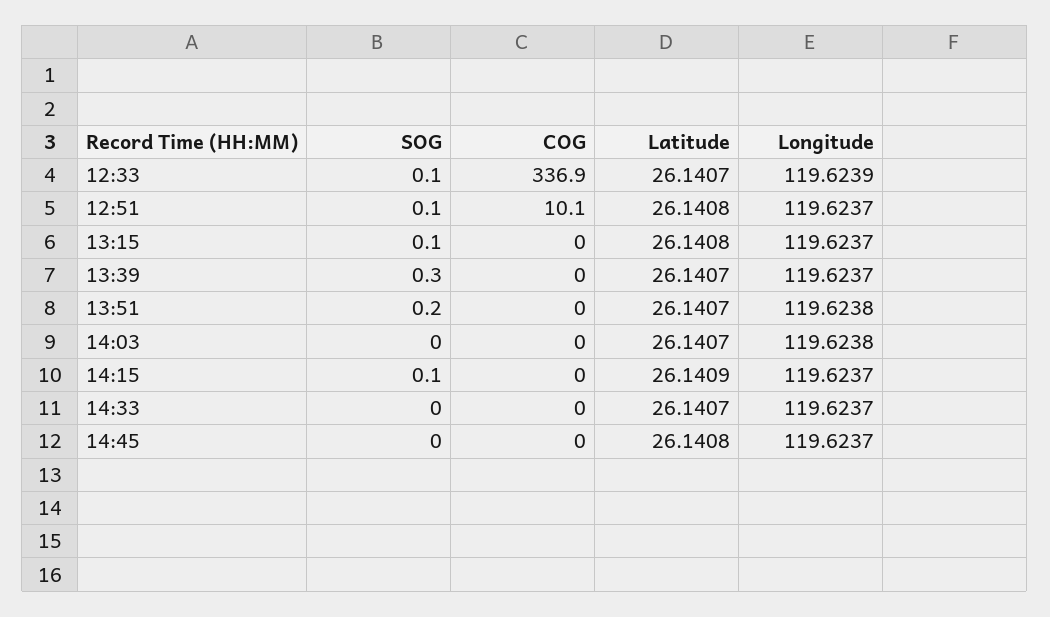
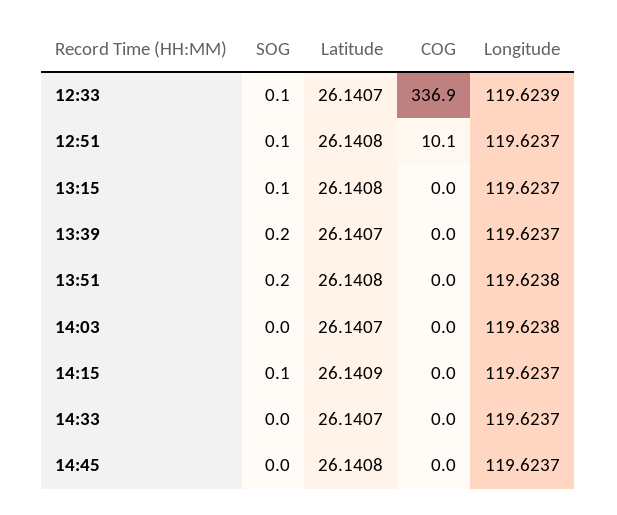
SOG, 13:39: 0.3 -> 0.2
Latitude, 13:51: 26.1407 -> 26.1408

